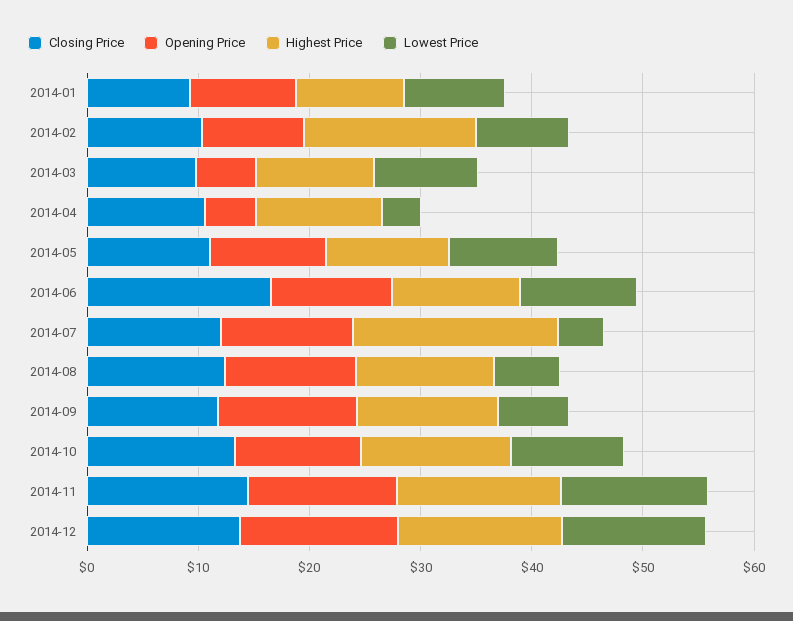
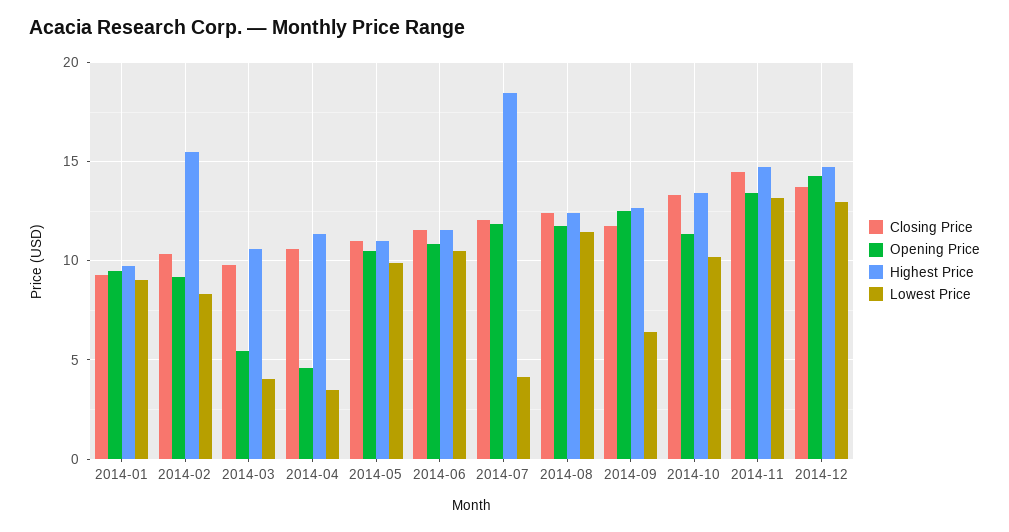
Lowest Price, 2014-03: 10 -> 4
Closing Price, 2014-06: 16 -> 11.5
Lowest Price, 2014-08: 6 -> 11.5

